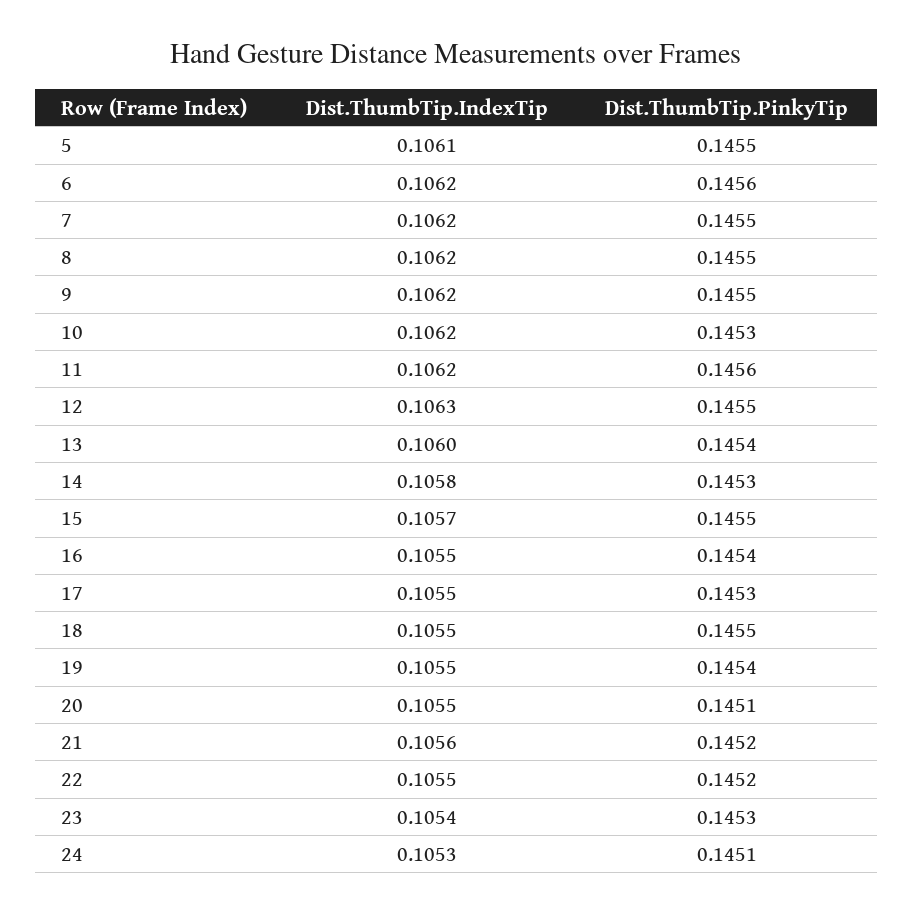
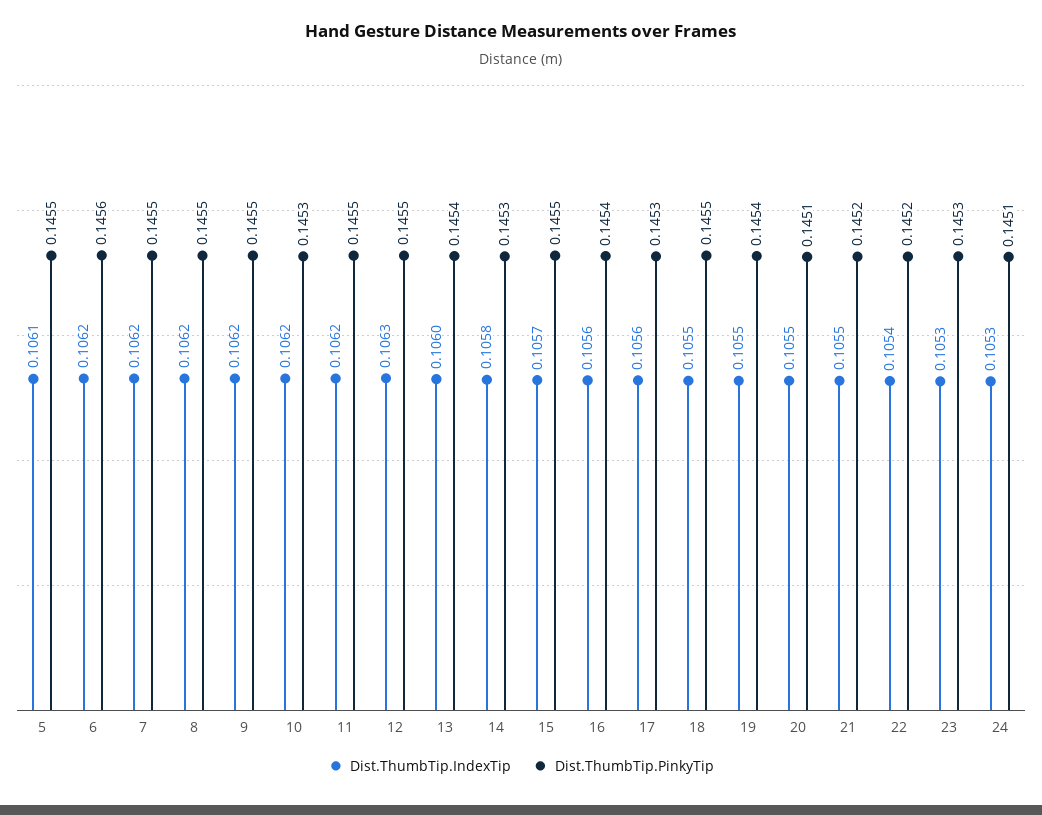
Dist.ThumbTip.PinkyTip, 11: 0.1456 -> 0.1455
Dist.ThumbTip.IndexTip, 16: 0.1055 -> 0.1056
Dist.ThumbTip.IndexTip, 17: 0.1055 -> 0.1056
Dist.ThumbTip.IndexTip, 21: 0.1056 -> 0.1055
Dist.ThumbTip.IndexTip, 22: 0.1055 -> 0.1054
Dist.ThumbTip.IndexTip, 23: 0.1054 -> 0.1053

